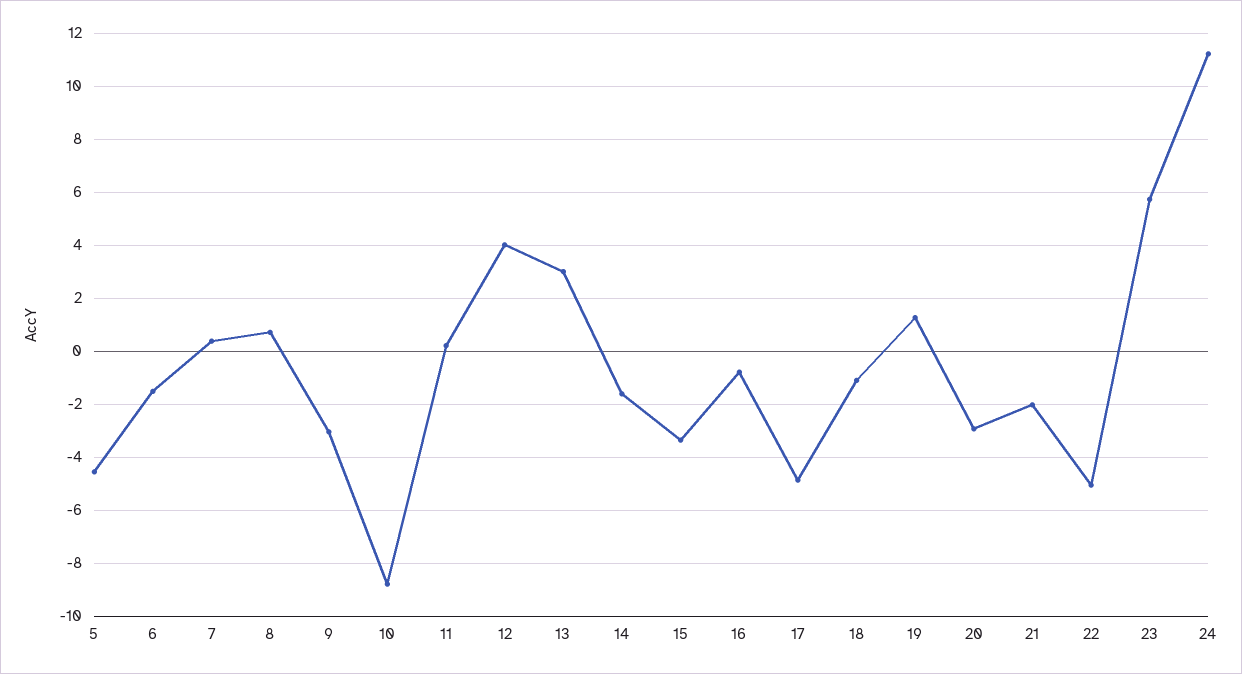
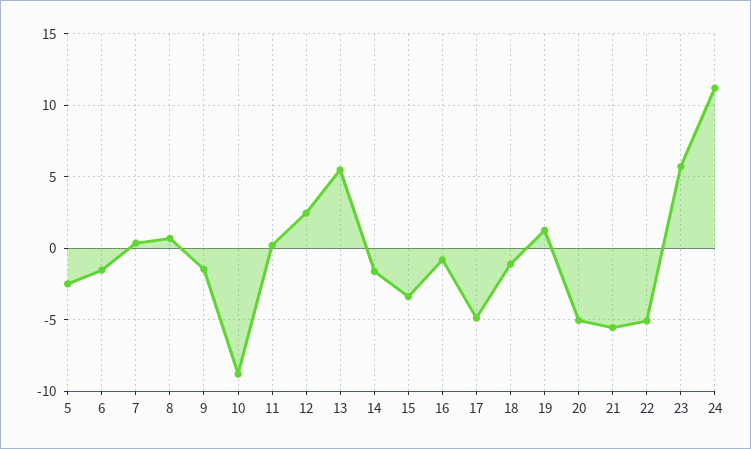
5: -4.5 -> -2.5
9: -3 -> -1.5
12: 4 -> 2.5
13: 3 -> 5.5
20: -3 -> -5
21: -2 -> -5.5

